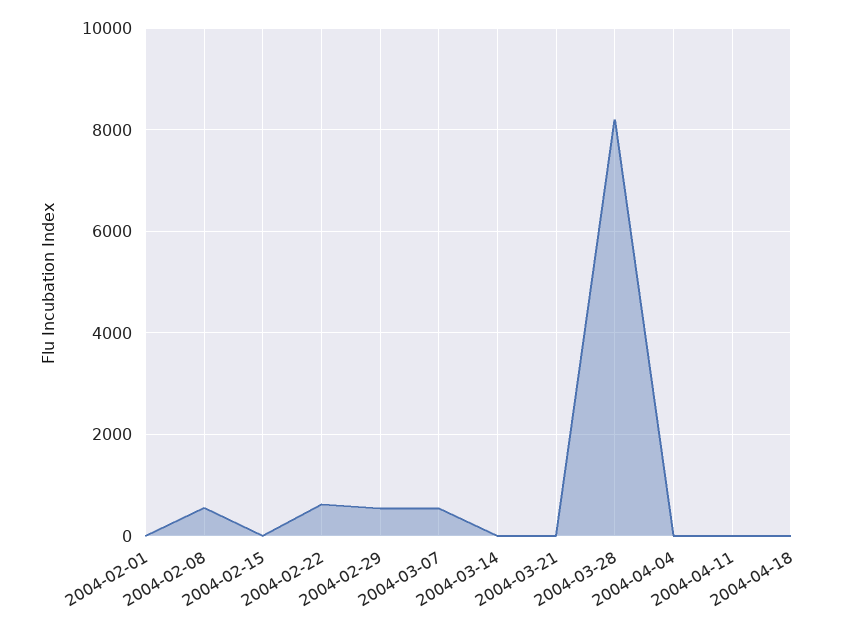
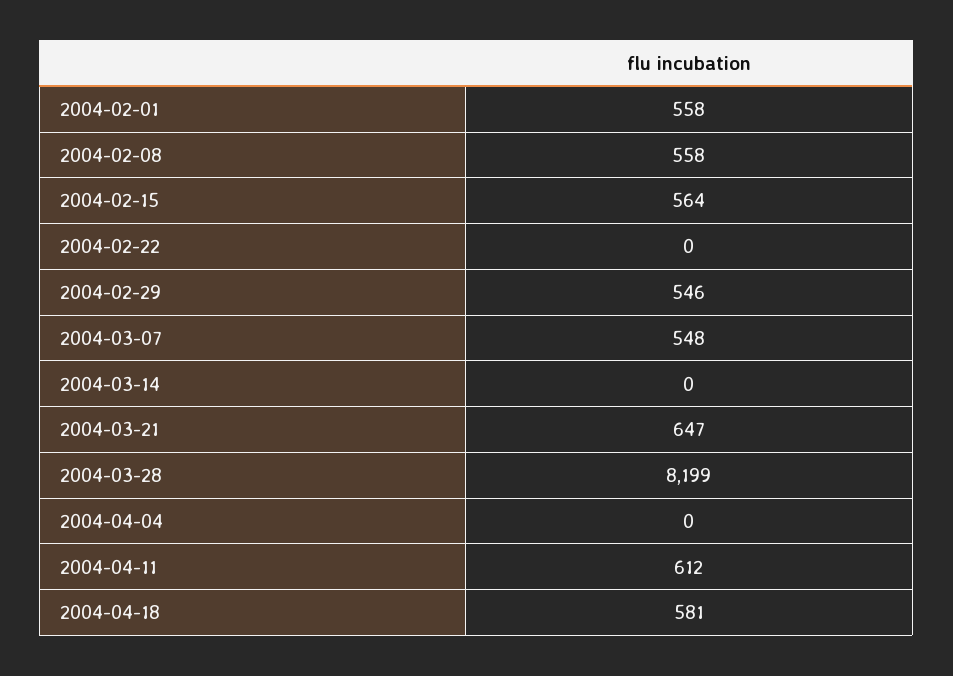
2004-02-01: 0 -> 558
2004-02-15: 0 -> 564
2004-02-22: 600 -> 0
2004-03-21: 0 -> 647
2004-04-11: 0 -> 612
2004-04-18: 0 -> 581

